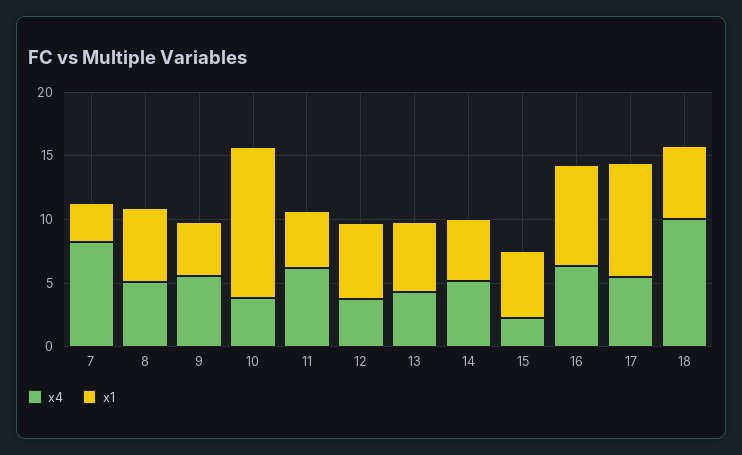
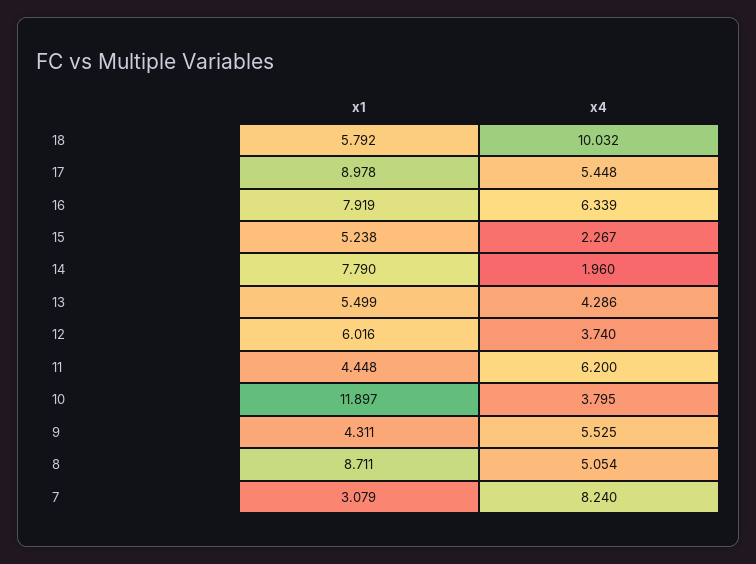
x1, 8: 6 -> 8.711
x4, 14: 5 -> 1.96
x1, 14: 5 -> 7.79

